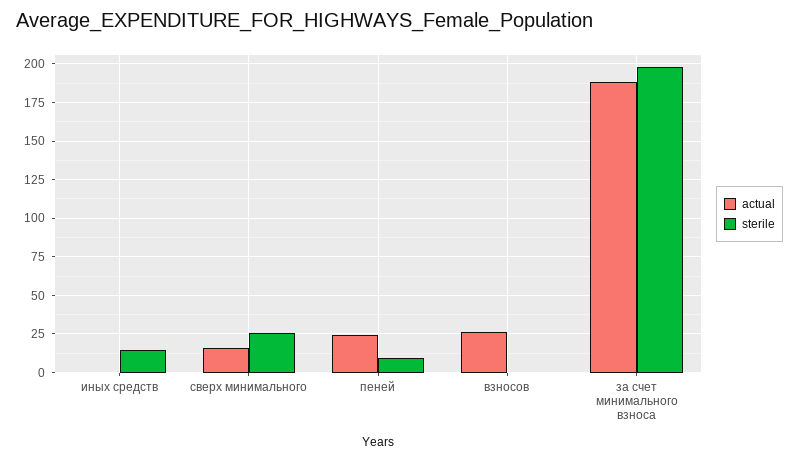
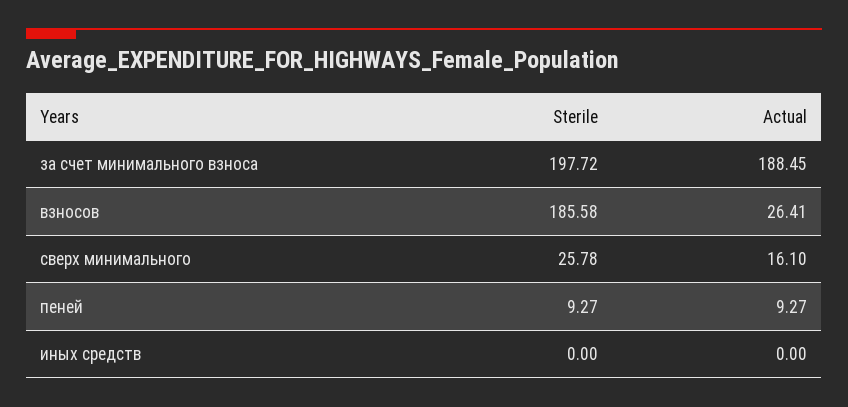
sterile, иных средств: 15 -> 0
actual, пеней: 25 -> 9.27
sterile, взносов: 0 -> 185.58

